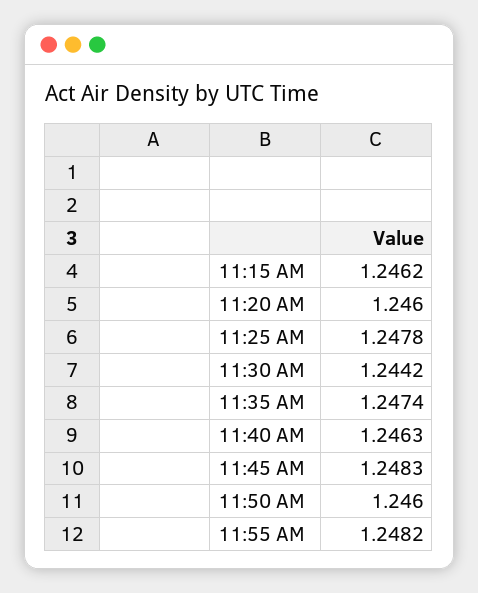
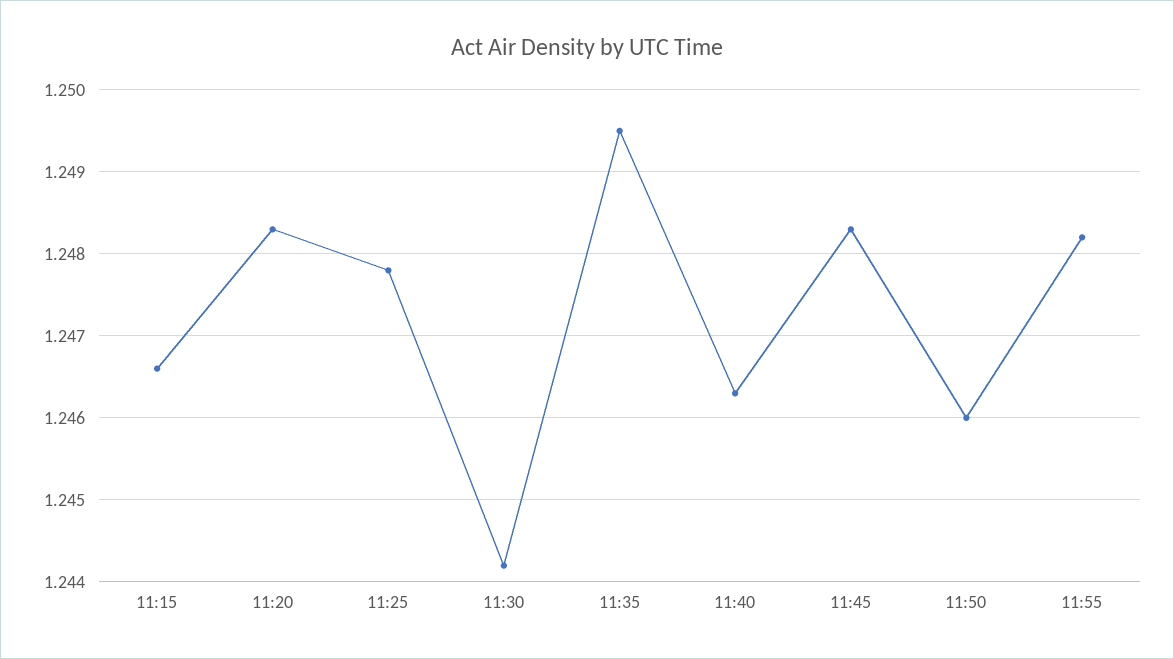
11:15 AM: 1.2462 -> 1.2466
11:20 AM: 1.246 -> 1.2483
11:35 AM: 1.2474 -> 1.2495

